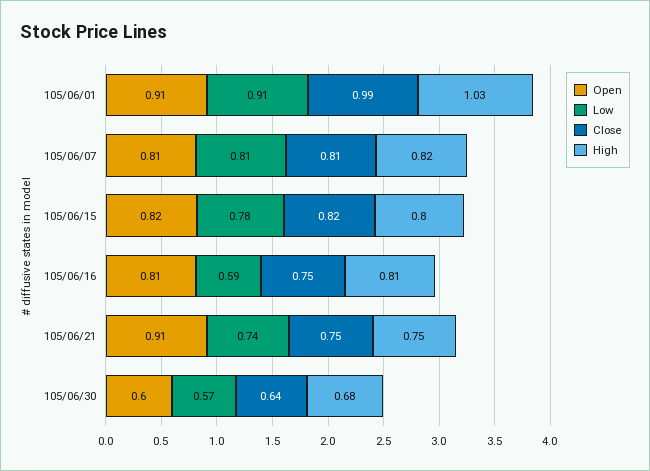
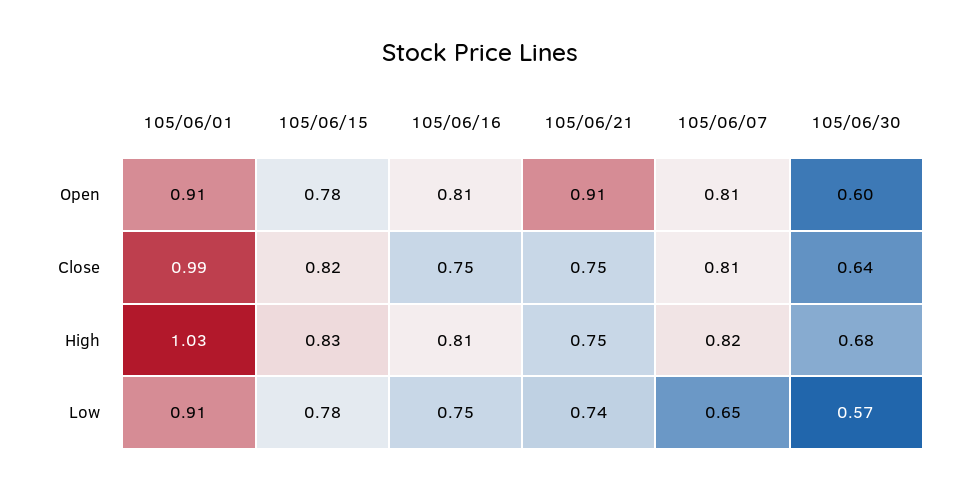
Low, 105/06/07: 0.81 -> 0.65
Open, 105/06/15: 0.82 -> 0.78
High, 105/06/15: 0.8 -> 0.83
Low, 105/06/16: 0.59 -> 0.75

